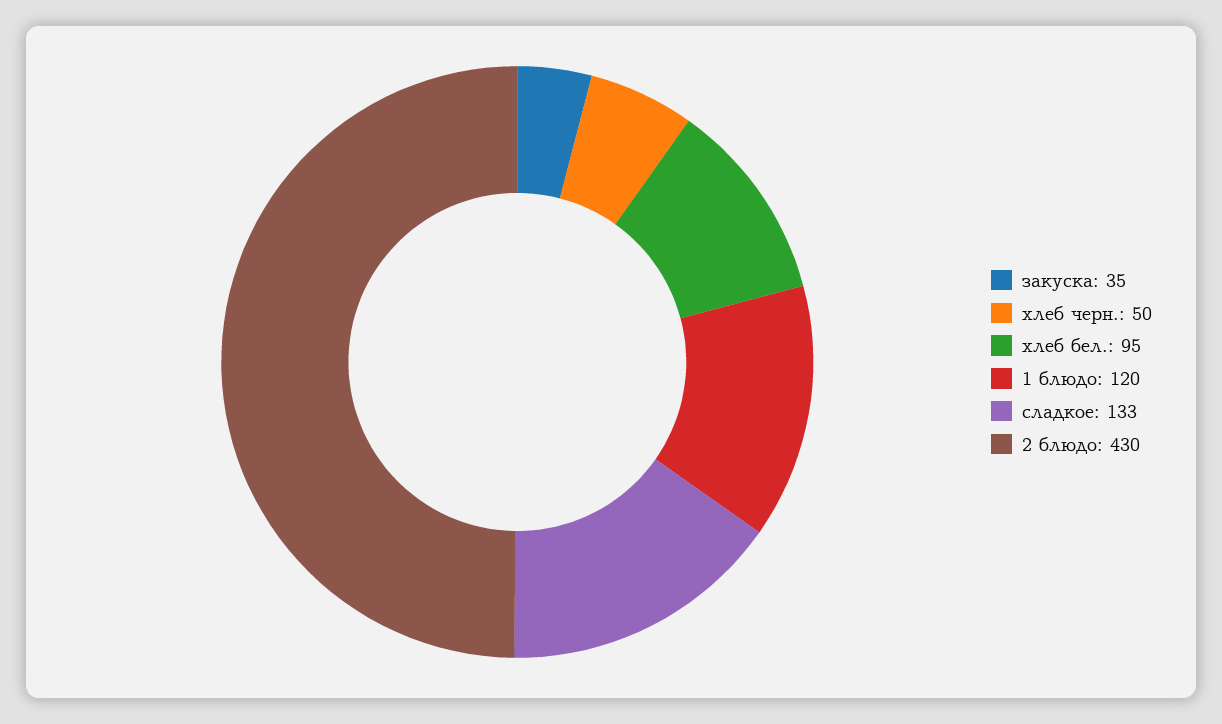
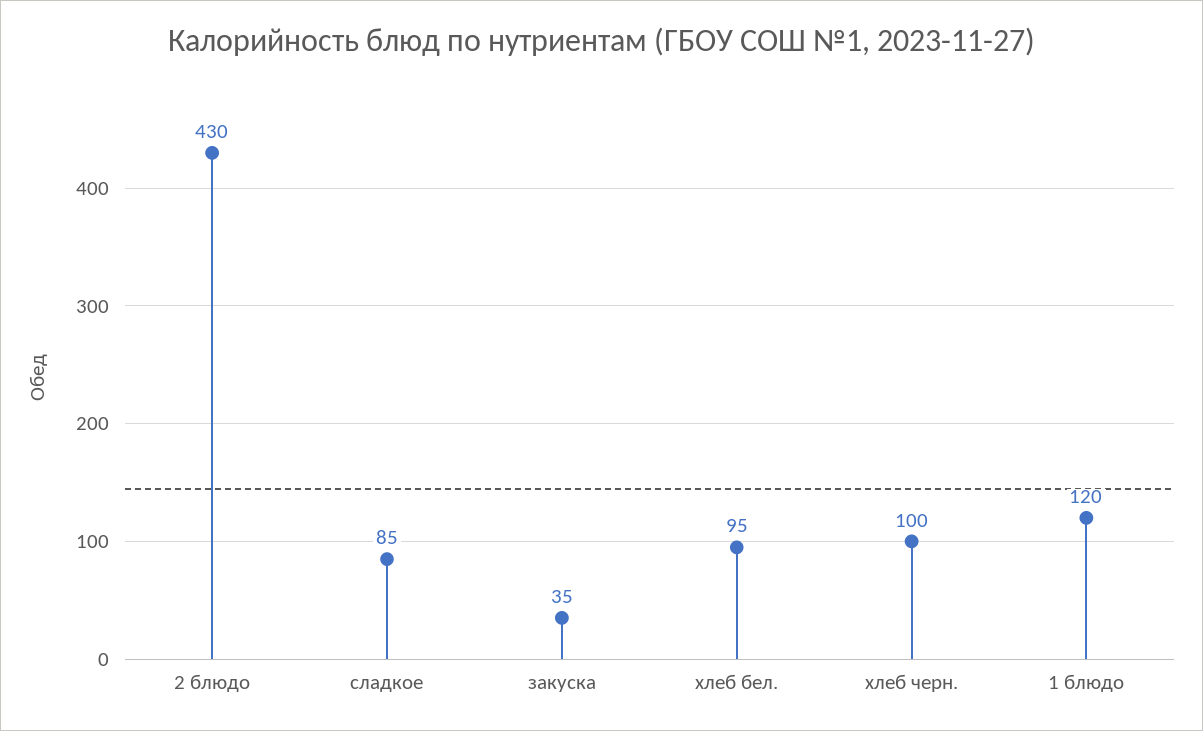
хлеб черн.: 50 -> 100
сладкое: 133 -> 85

